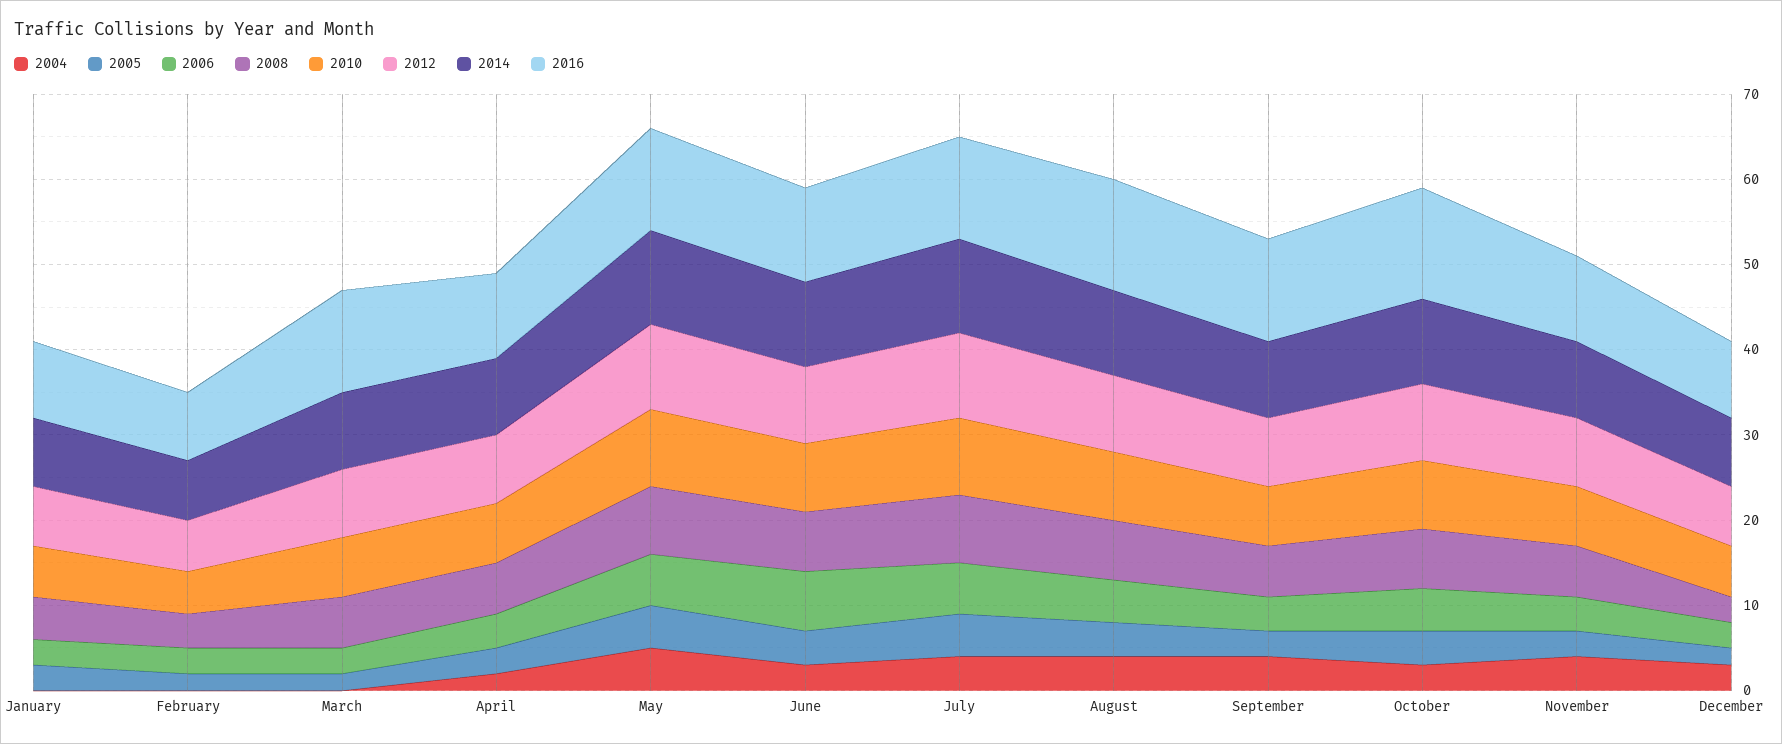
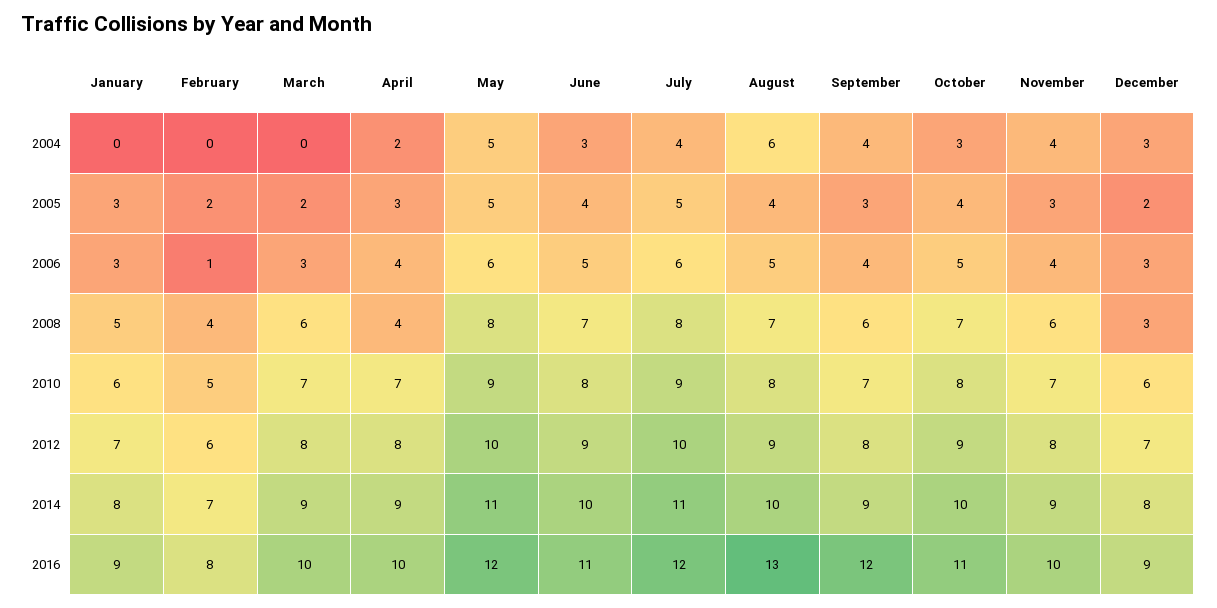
2006, February: 3 -> 1
2016, March: 12 -> 10
2008, April: 6 -> 4
2006, June: 7 -> 5
2004, August: 4 -> 6
2016, October: 13 -> 11

